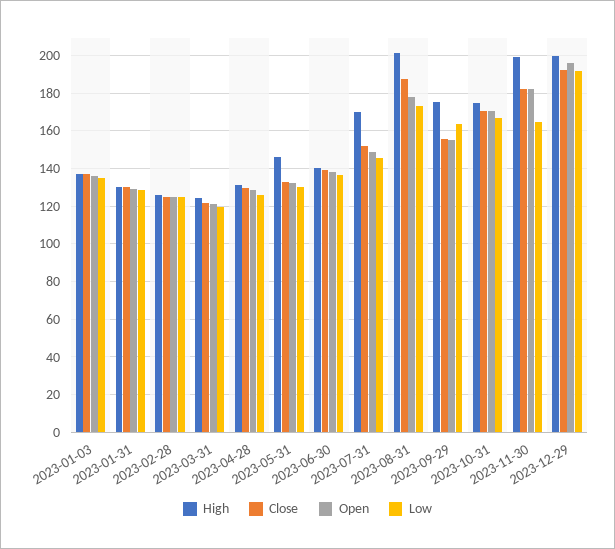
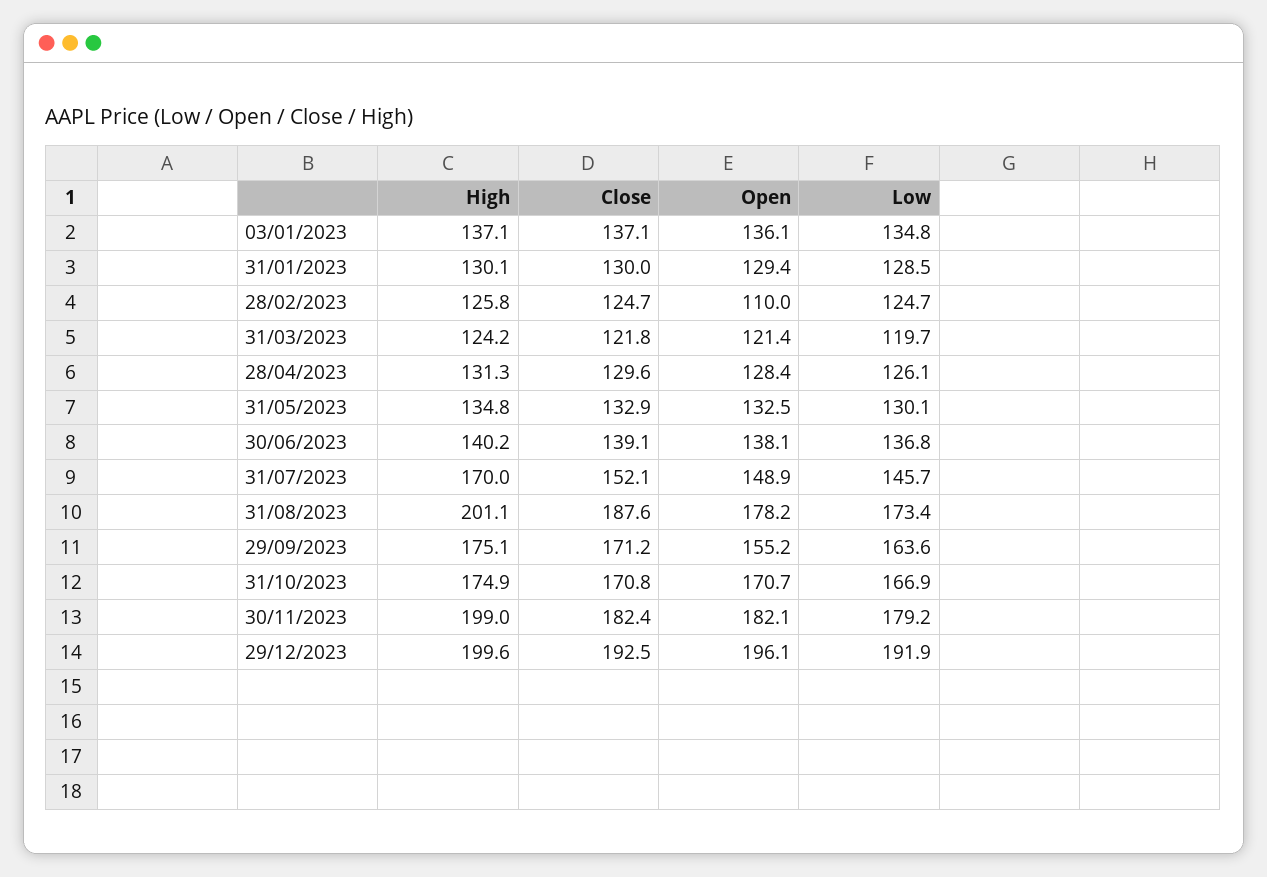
Open, 2023-02-28: 125 -> 110
High, 2023-05-31: 145 -> 134.8
Close, 2023-09-29: 155 -> 171.2
Low, 2023-11-30: 165 -> 179.2

